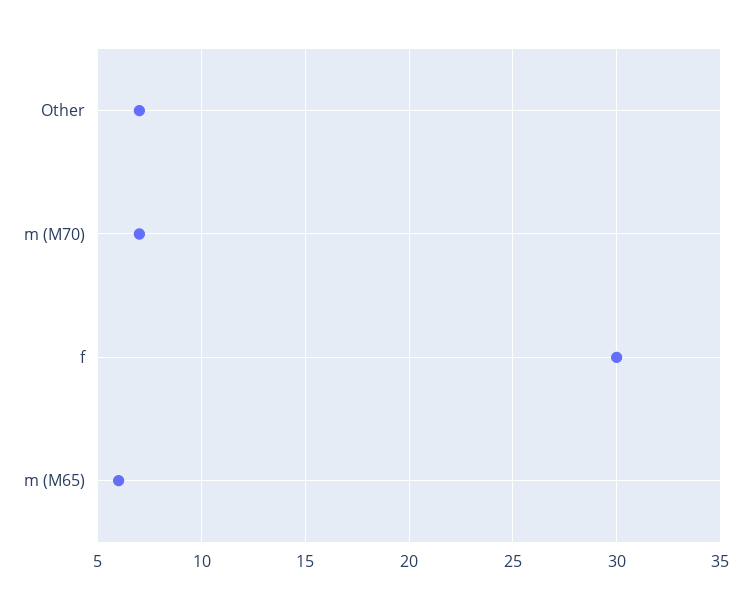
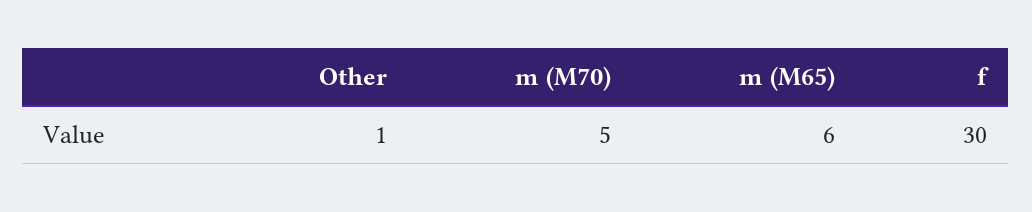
Other: 7 -> 1
m (M70): 7 -> 5

